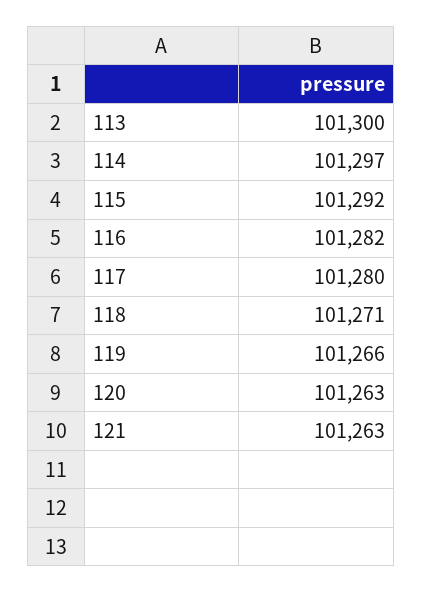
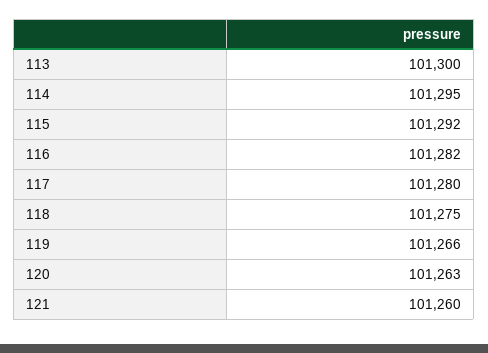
114: 101297 -> 101295
118: 101271 -> 101275
121: 101263 -> 101260

